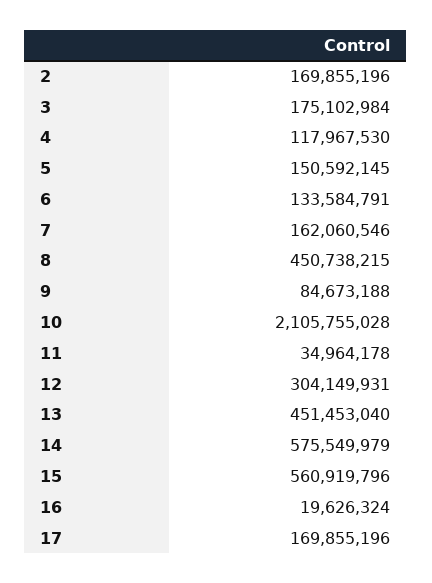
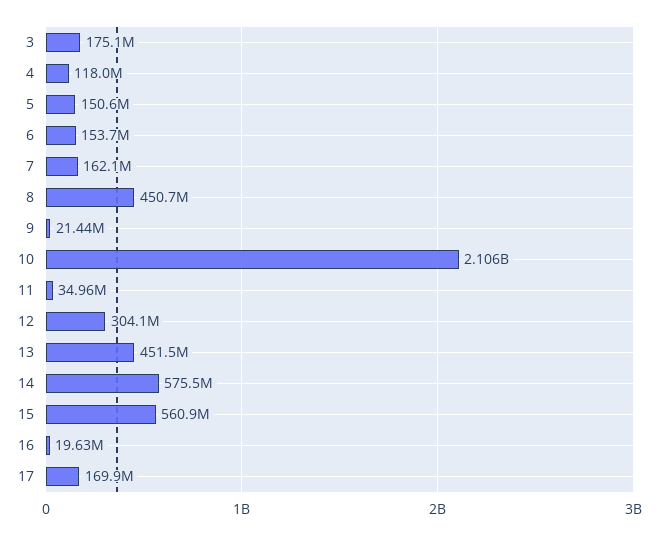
2: 169855196 -> none
6: 133584791 -> 153700000
9: 84673188 -> 21440000

